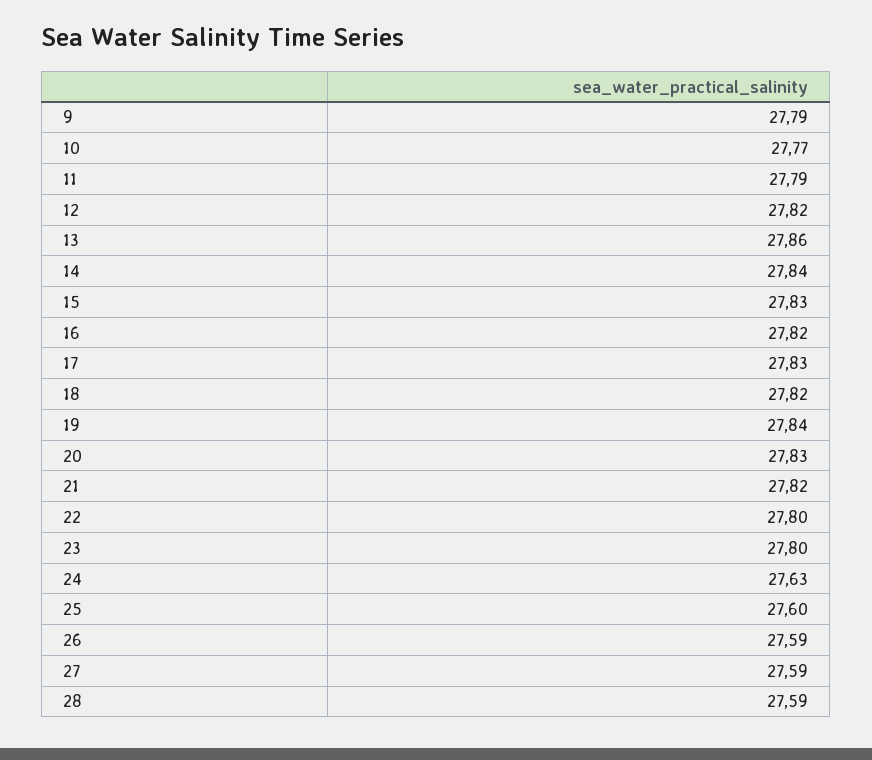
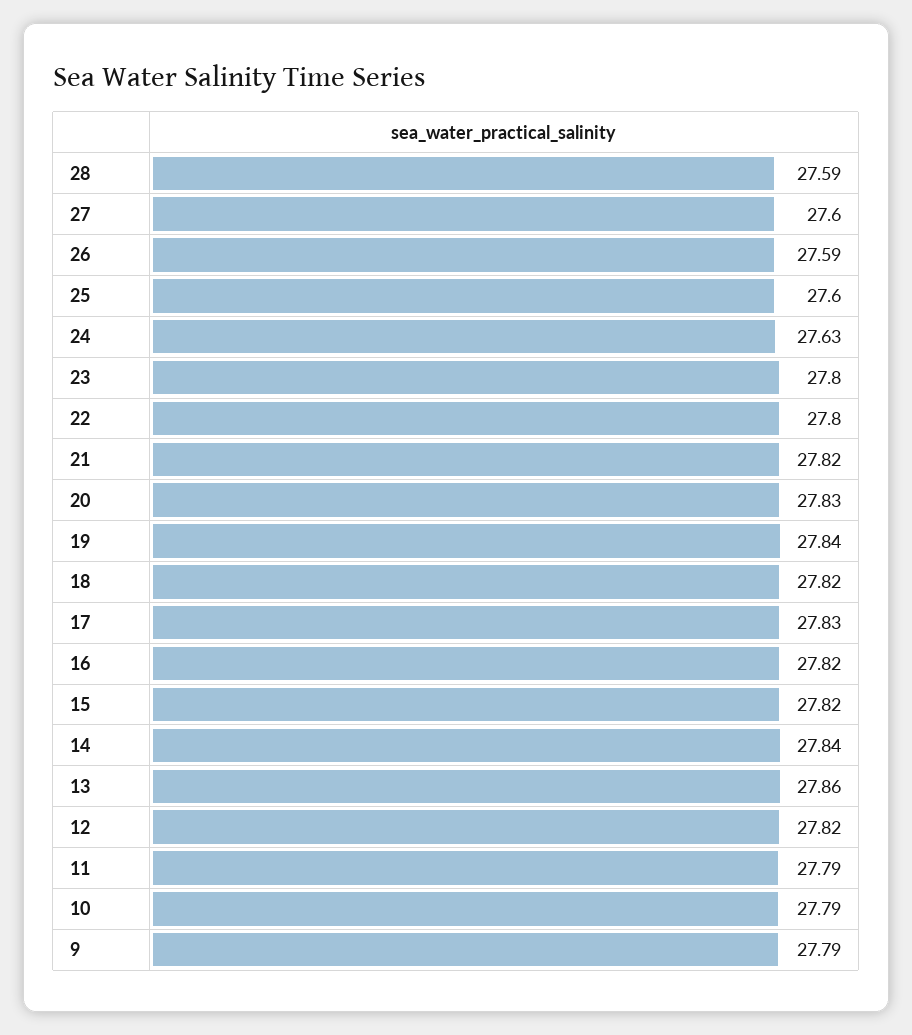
10: 27.77 -> 27.79
15: 27.83 -> 27.82
27: 27.59 -> 27.6

